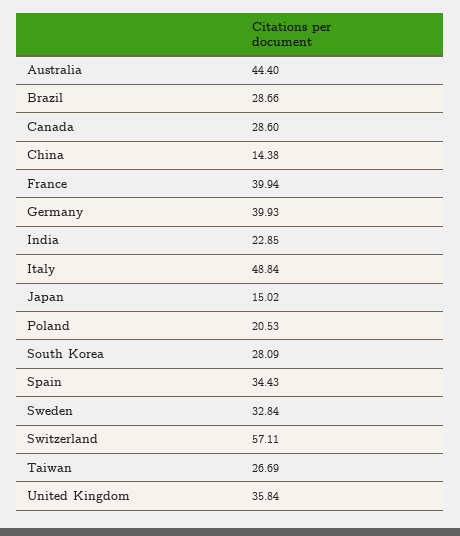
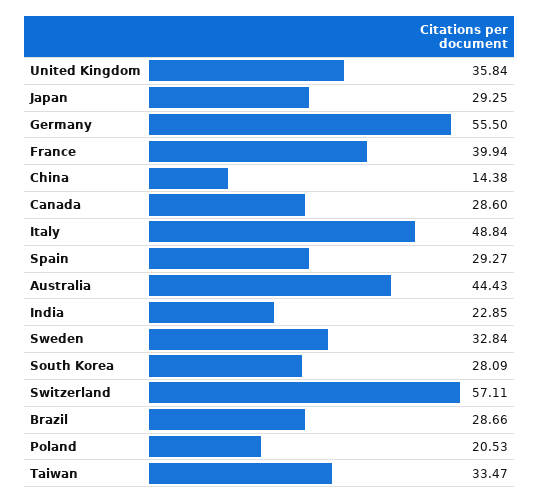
Australia: 44.4 -> 44.43
Germany: 39.93 -> 55.5
Japan: 15.02 -> 29.25
Spain: 34.43 -> 29.27
Taiwan: 26.69 -> 33.47

